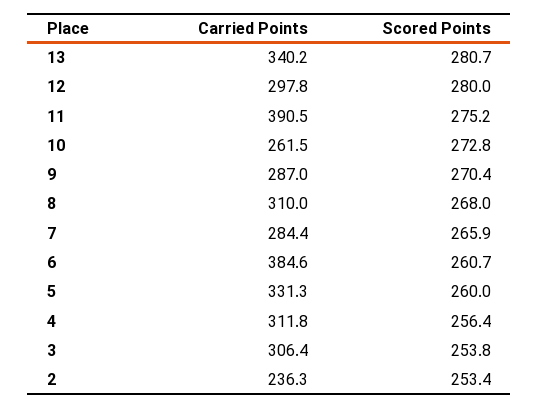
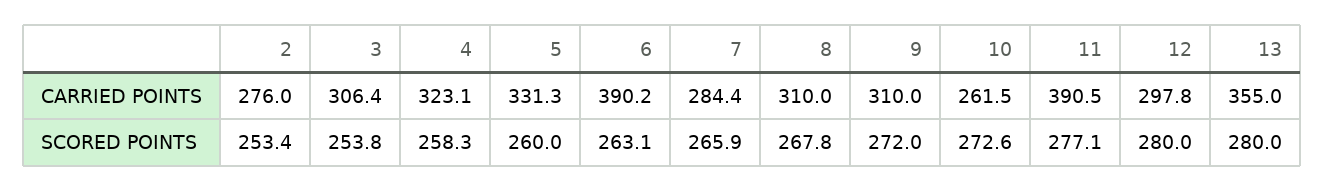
Carried Points, 13: 340.2 -> 355
Scored Points, 13: 280.7 -> 280
Scored Points, 11: 275.2 -> 277.1
Scored Points, 10: 272.8 -> 272.6
Carried Points, 9: 287 -> 310
Scored Points, 9: 270.4 -> 272
Scored Points, 8: 268 -> 267.8
Carried Points, 6: 384.6 -> 390.2
Scored Points, 6: 260.7 -> 263.1
Carried Points, 4: 311.8 -> 323.1
Scored Points, 4: 256.4 -> 258.3
Carried Points, 2: 236.3 -> 276

